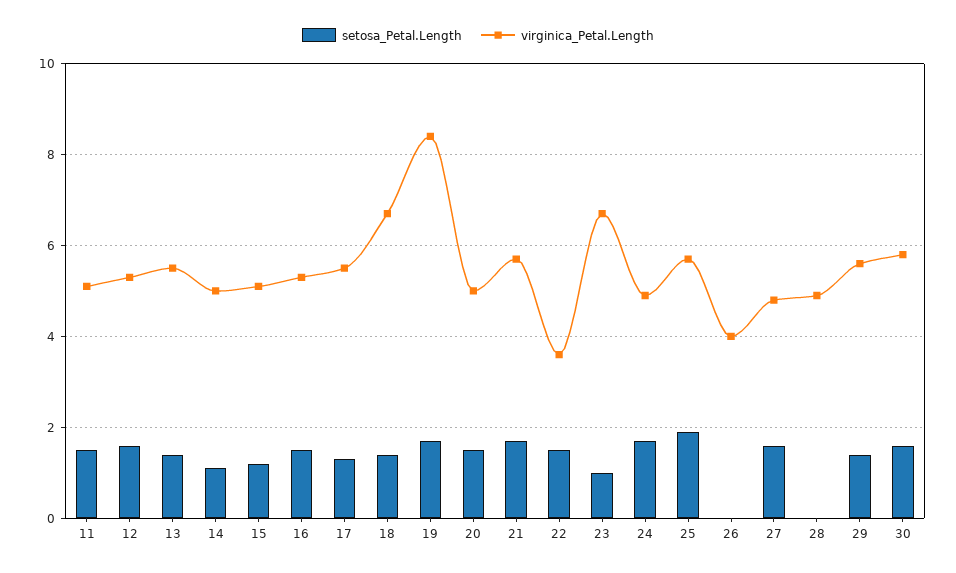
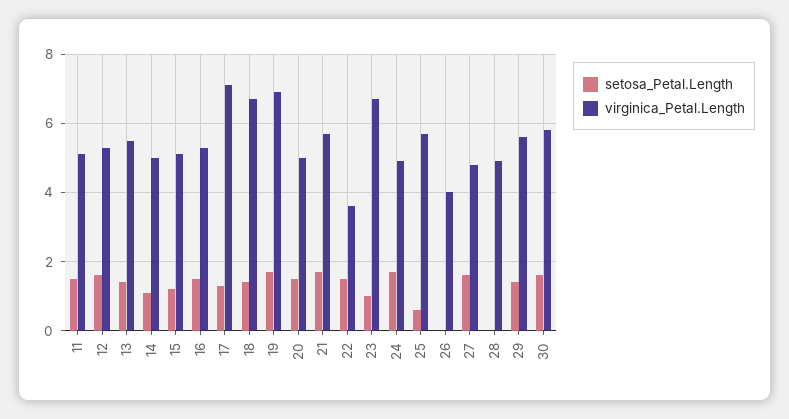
virginica_Petal.Length, 17: 5.5 -> 7
virginica_Petal.Length, 19: 8.5 -> 7
setosa_Petal.Length, 25: 2 -> 0.5

